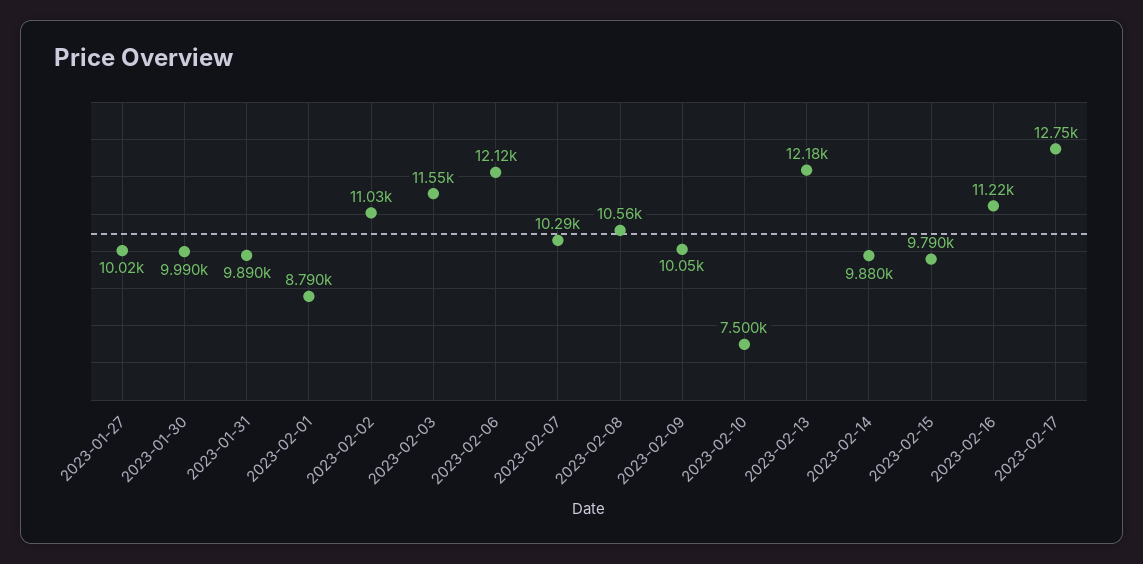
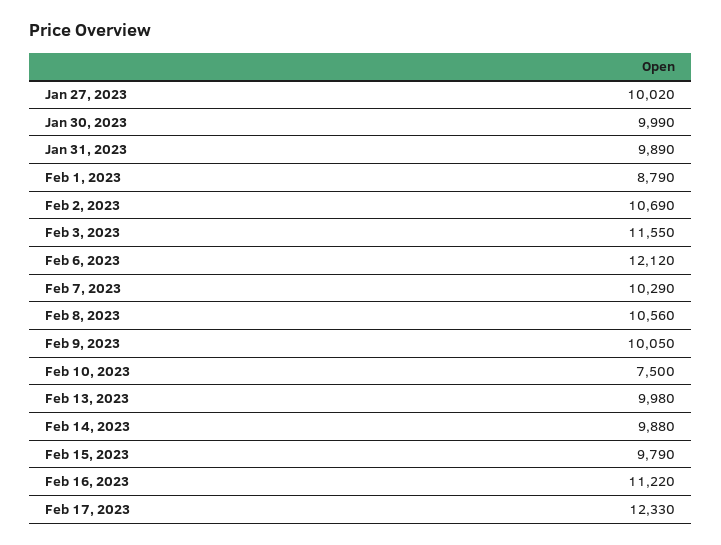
2023-02-02: 11030 -> 10690
2023-02-13: 12180 -> 9980
2023-02-17: 12750 -> 12330

